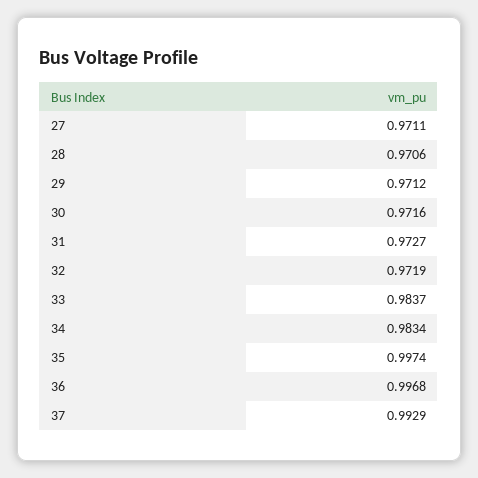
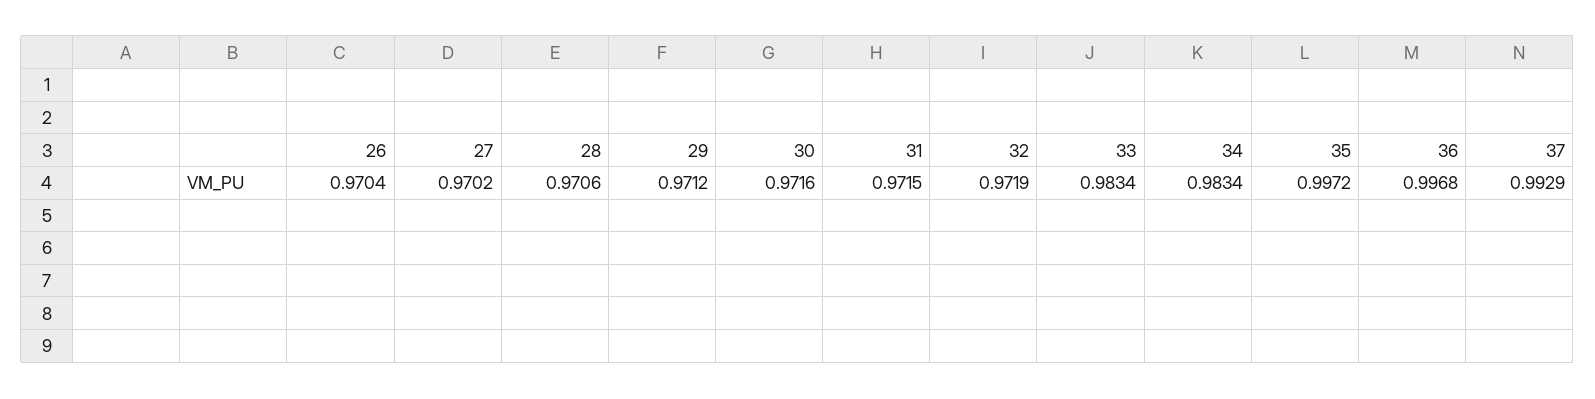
27: 0.9711 -> 0.9702
31: 0.9727 -> 0.9715
33: 0.9837 -> 0.9834
35: 0.9974 -> 0.9972
26: none -> 0.9704

